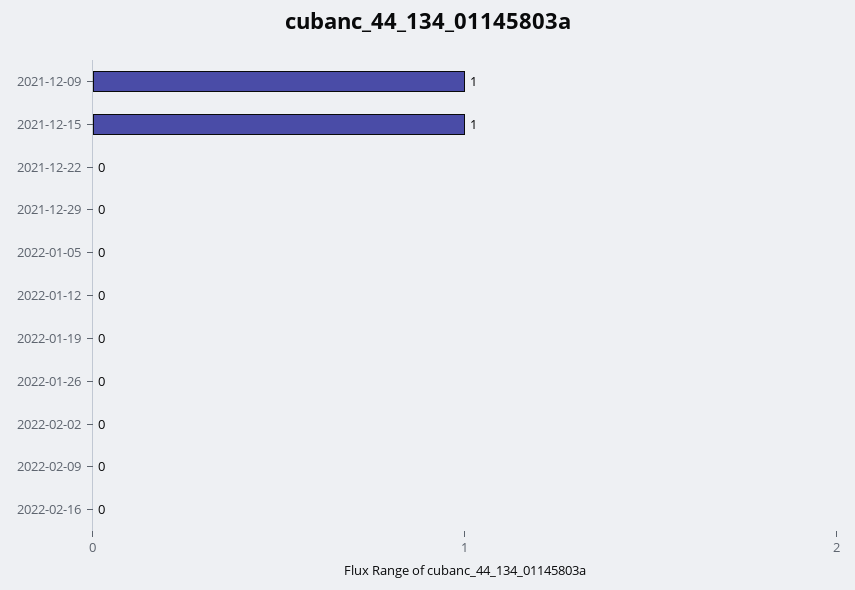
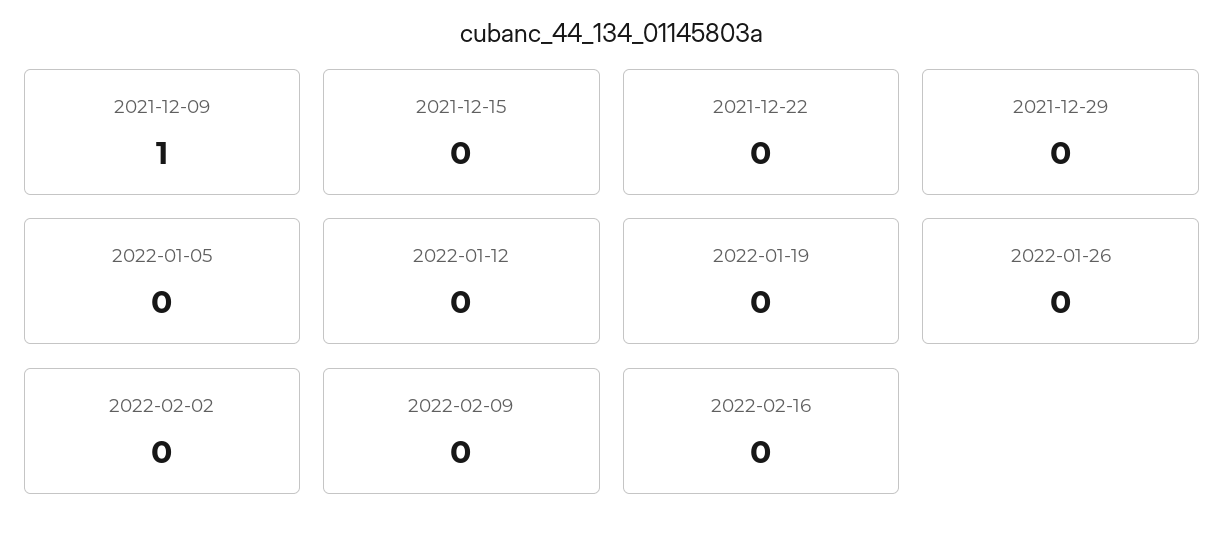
2021-12-15: 1 -> 0

